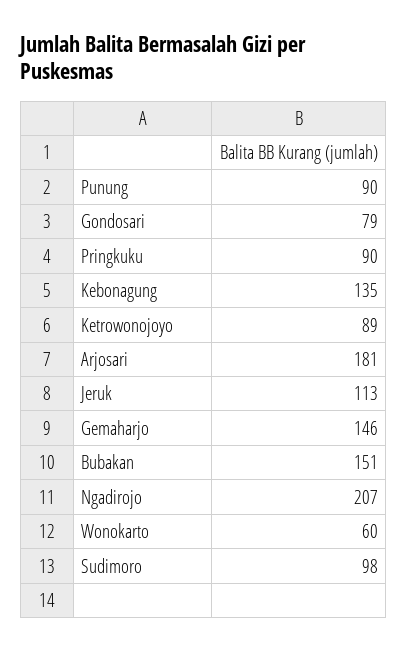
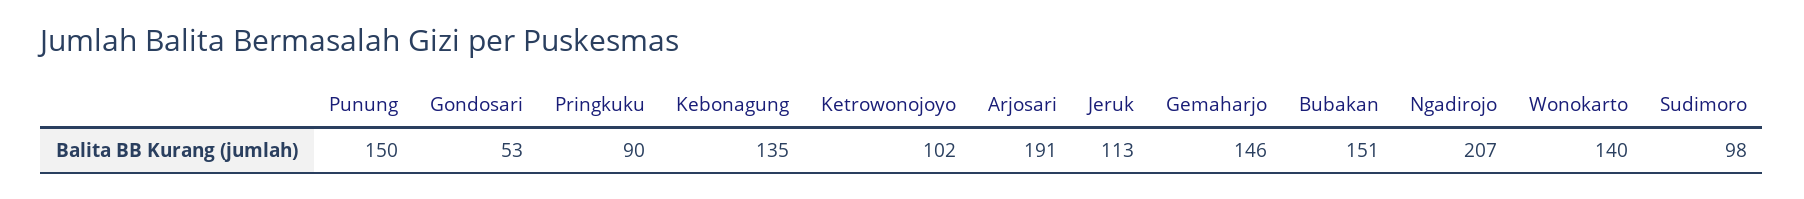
Punung: 90 -> 150
Gondosari: 79 -> 53
Ketrowonojoyo: 89 -> 102
Arjosari: 181 -> 191
Wonokarto: 60 -> 140

